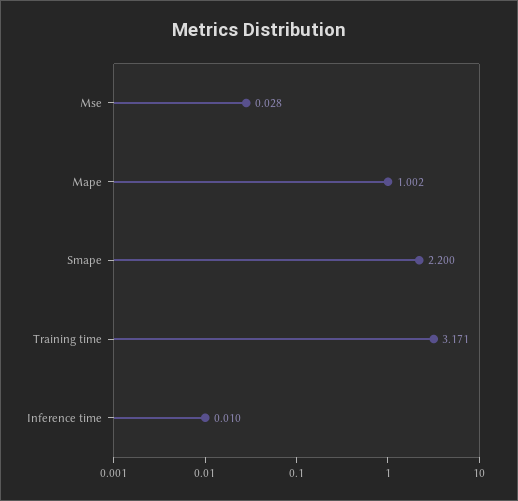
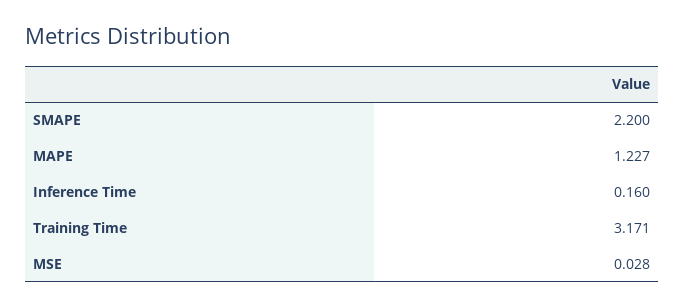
Mape: 1.002 -> 1.227
Inference time: 0.01 -> 0.16

